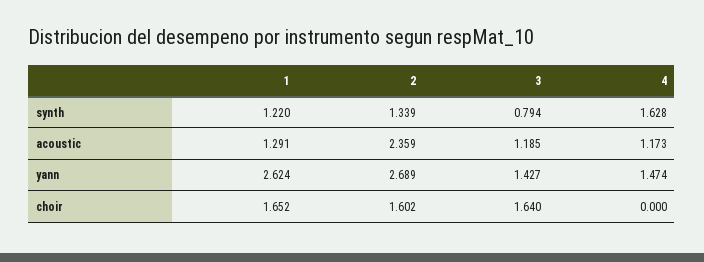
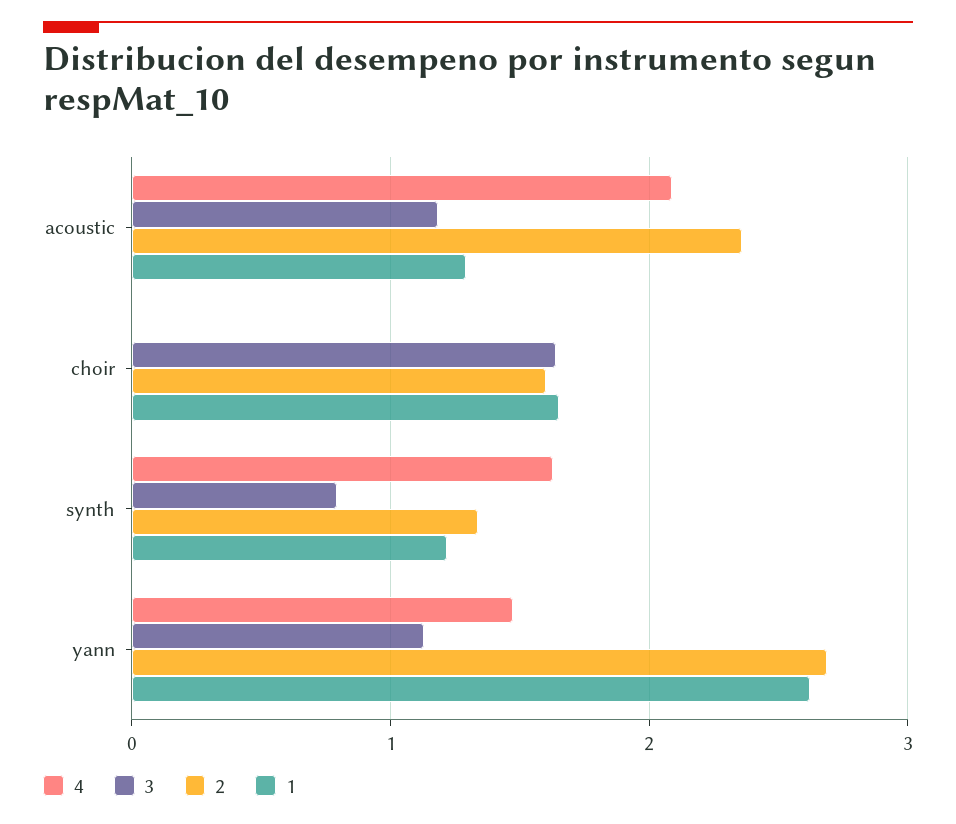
4, acoustic: 1.173 -> 2.1
3, yann: 1.427 -> 1.1

